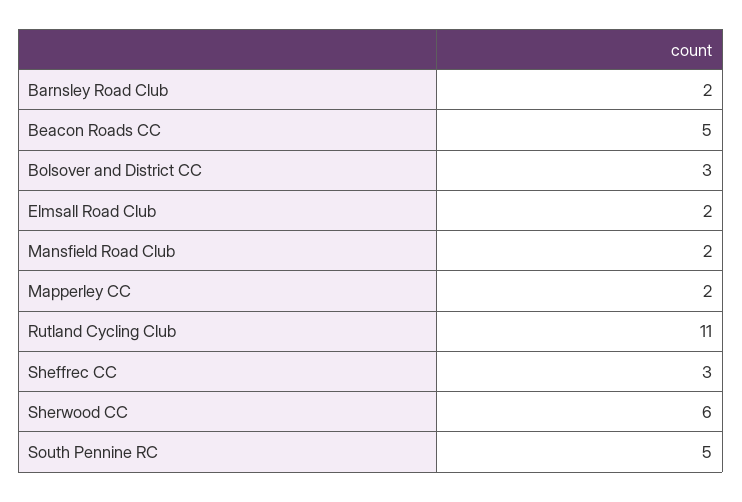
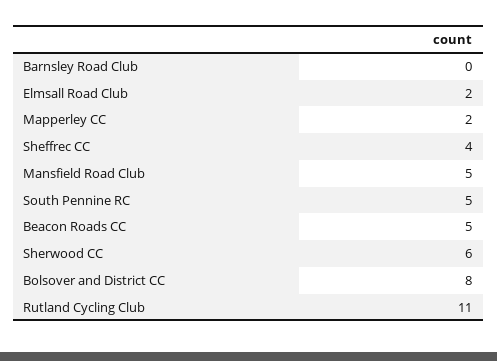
Barnsley Road Club: 2 -> 0
Bolsover and District CC: 3 -> 8
Mansfield Road Club: 2 -> 5
Sheffrec CC: 3 -> 4

